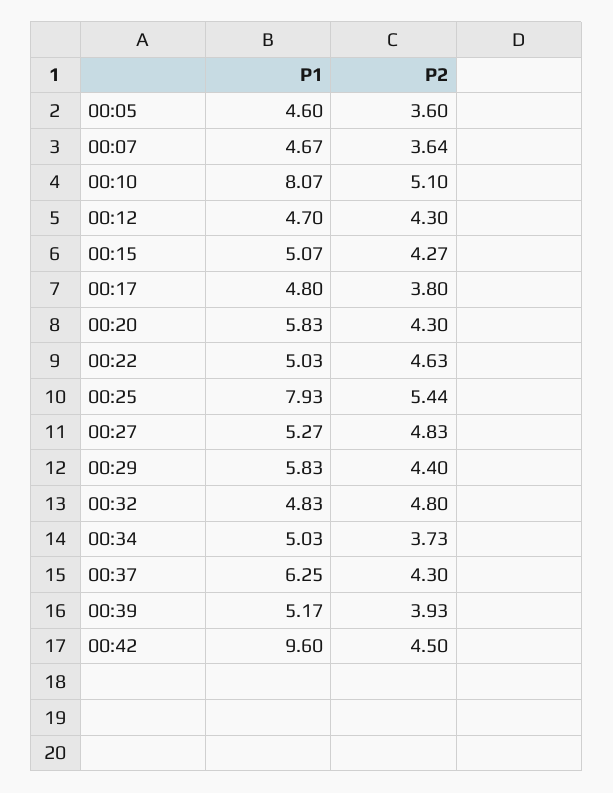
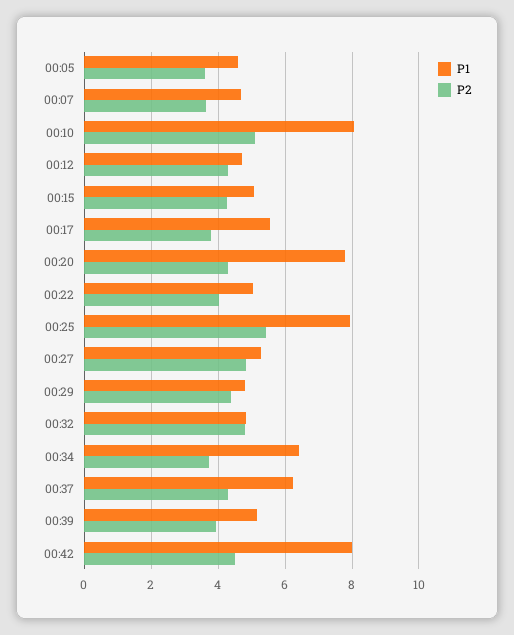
P1, 00:17: 4.8 -> 5.6
P1, 00:20: 5.83 -> 7.8
P2, 00:22: 4.63 -> 4
P1, 00:29: 5.83 -> 4.8
P1, 00:34: 5.03 -> 6.4
P1, 00:42: 9.6 -> 8

